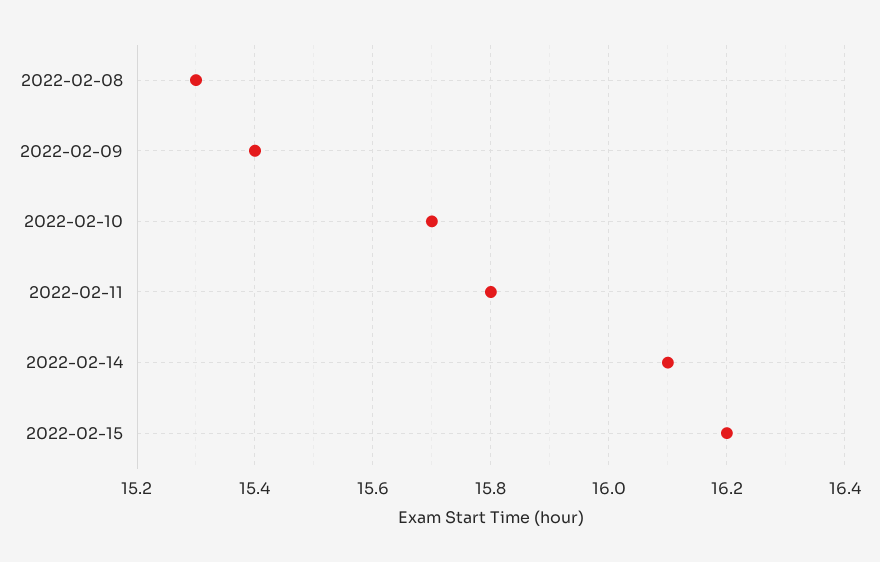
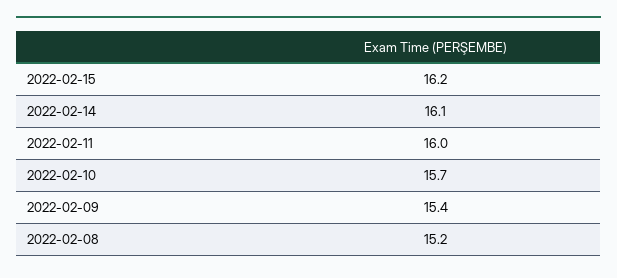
2022-02-08: 15.3 -> 15.2
2022-02-11: 15.8 -> 16

